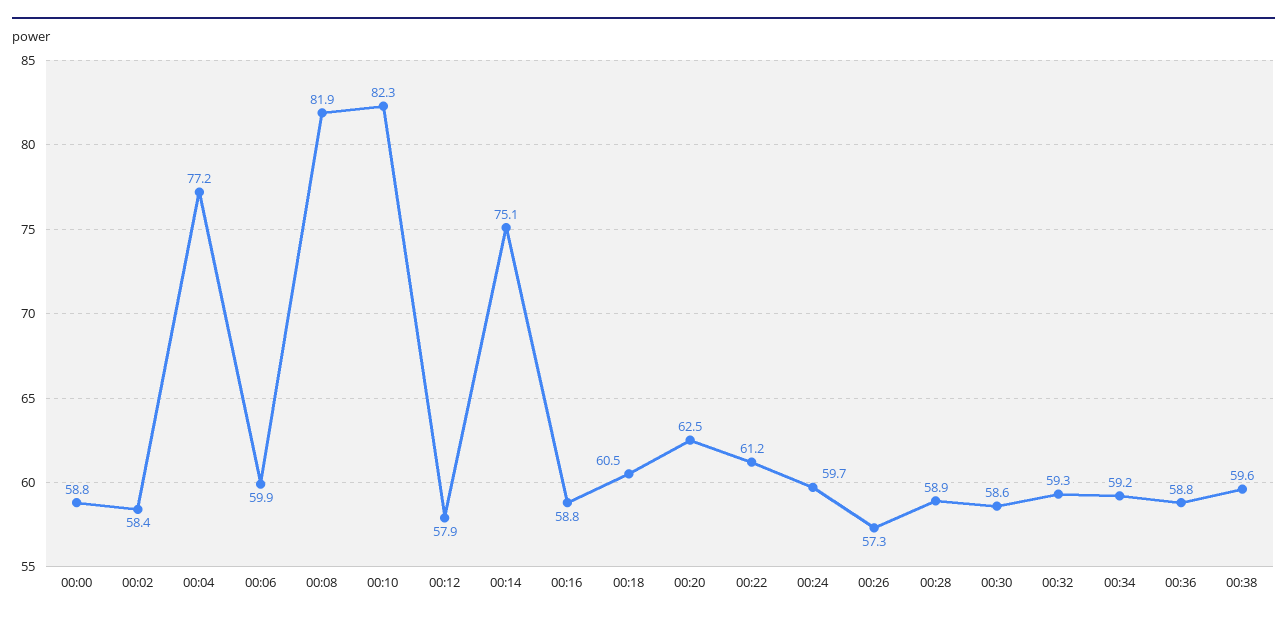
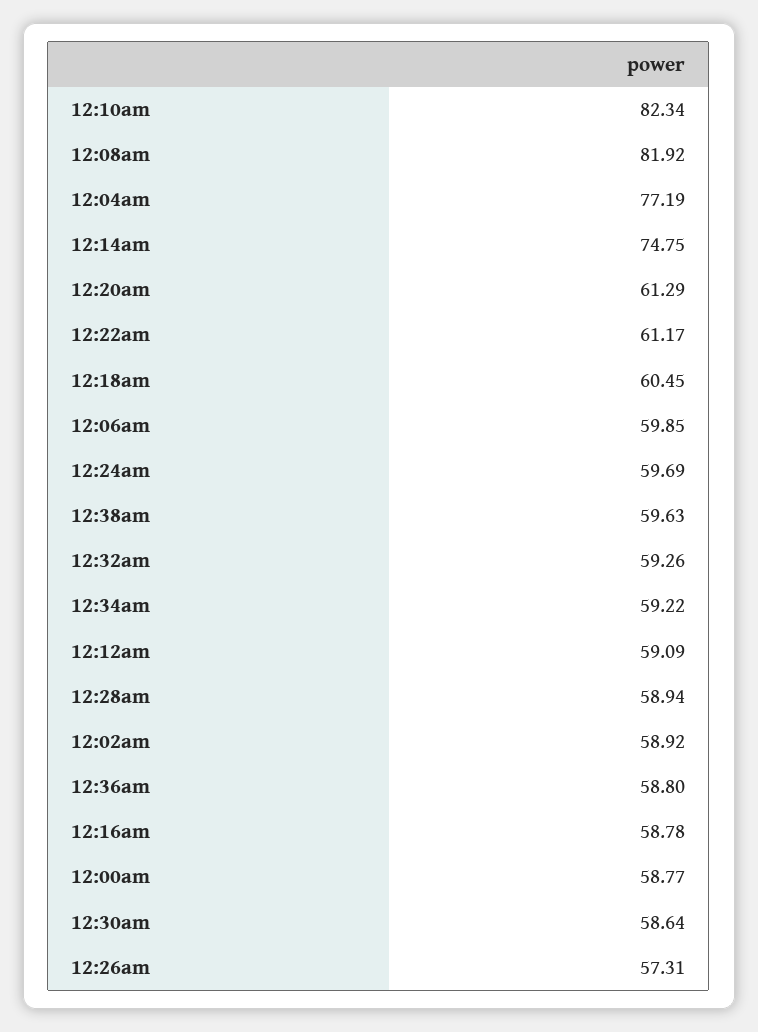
00:02: 58.4 -> 58.92
00:12: 57.9 -> 59.09
00:14: 75.1 -> 74.75
00:20: 62.5 -> 61.29

